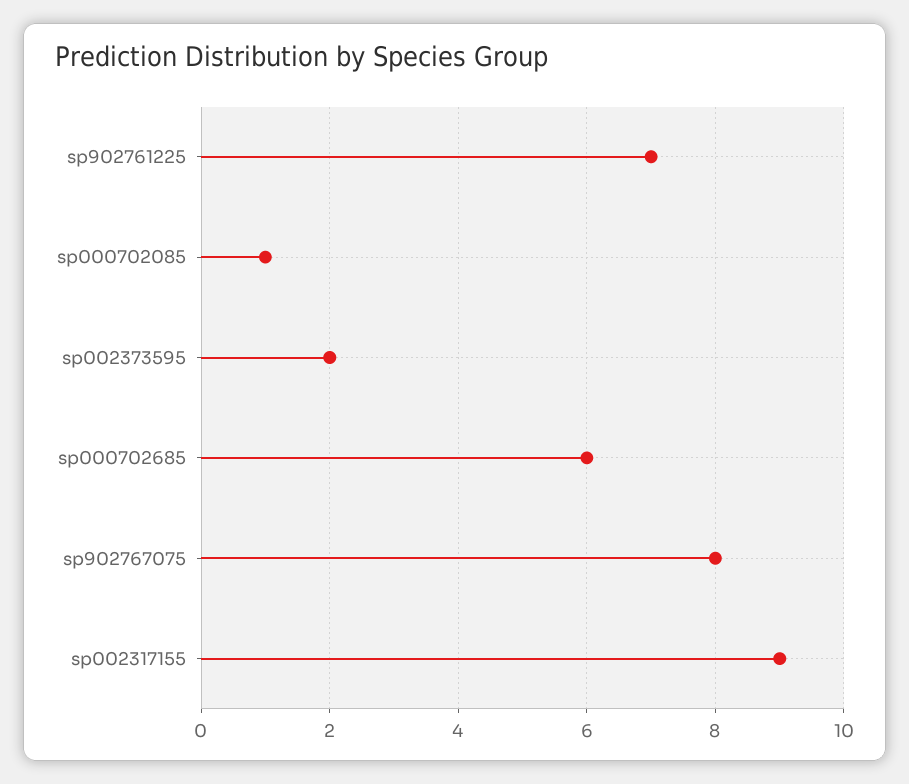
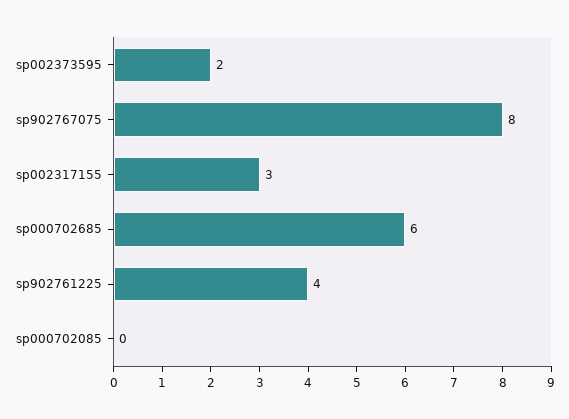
sp902761225: 7 -> 4
sp000702085: 1 -> 0
sp002317155: 9 -> 3

